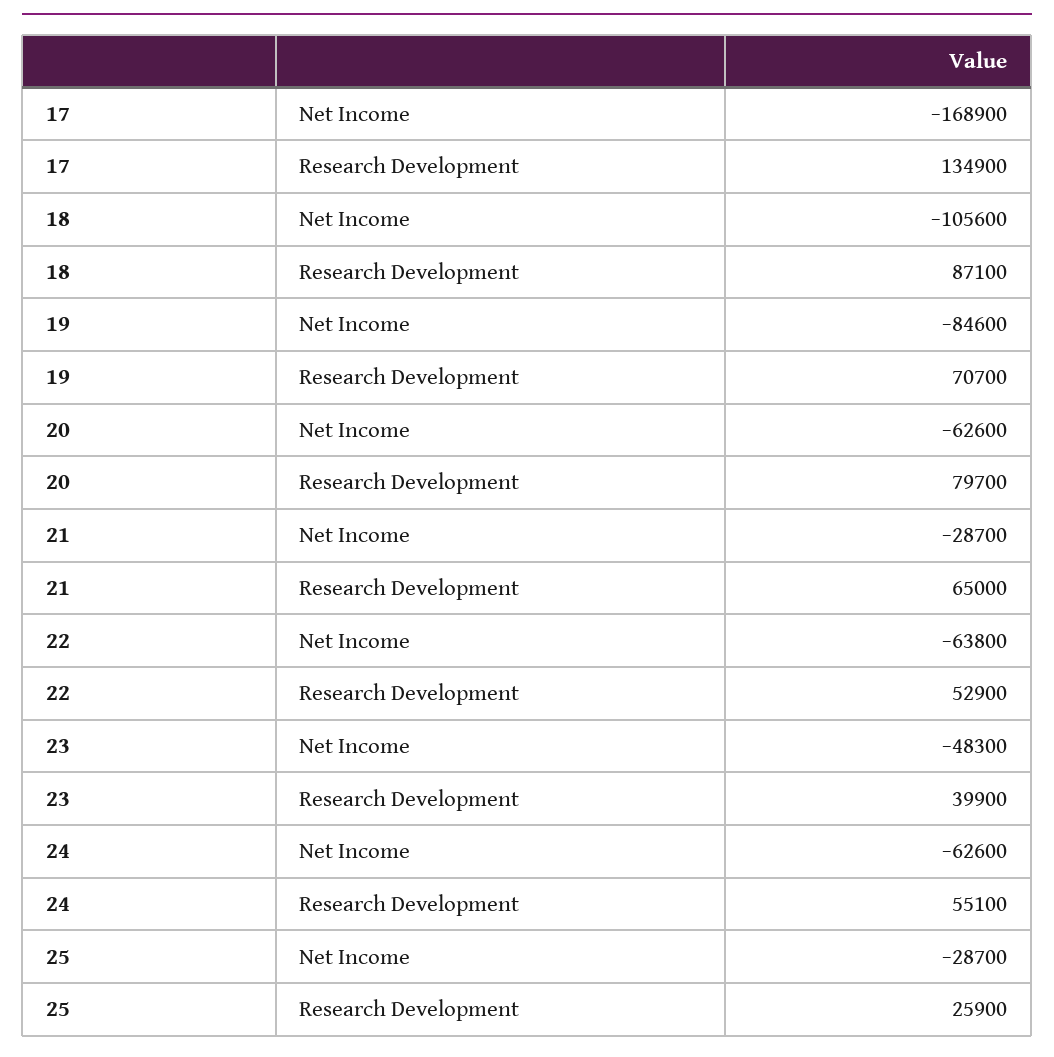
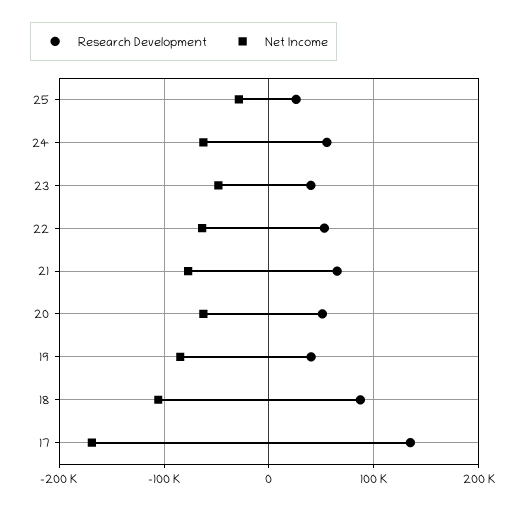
Research Development, 19: 70700 -> 40000
Research Development, 20: 79700 -> 50000
Net Income, 21: -28700 -> -80000

